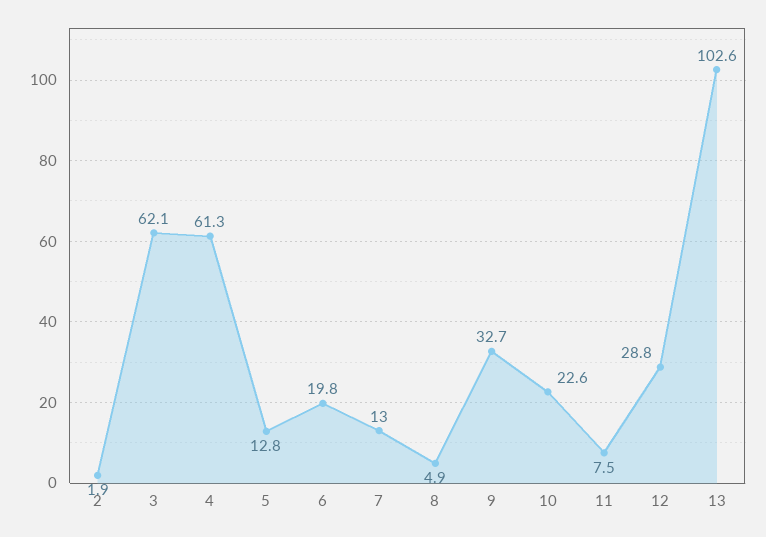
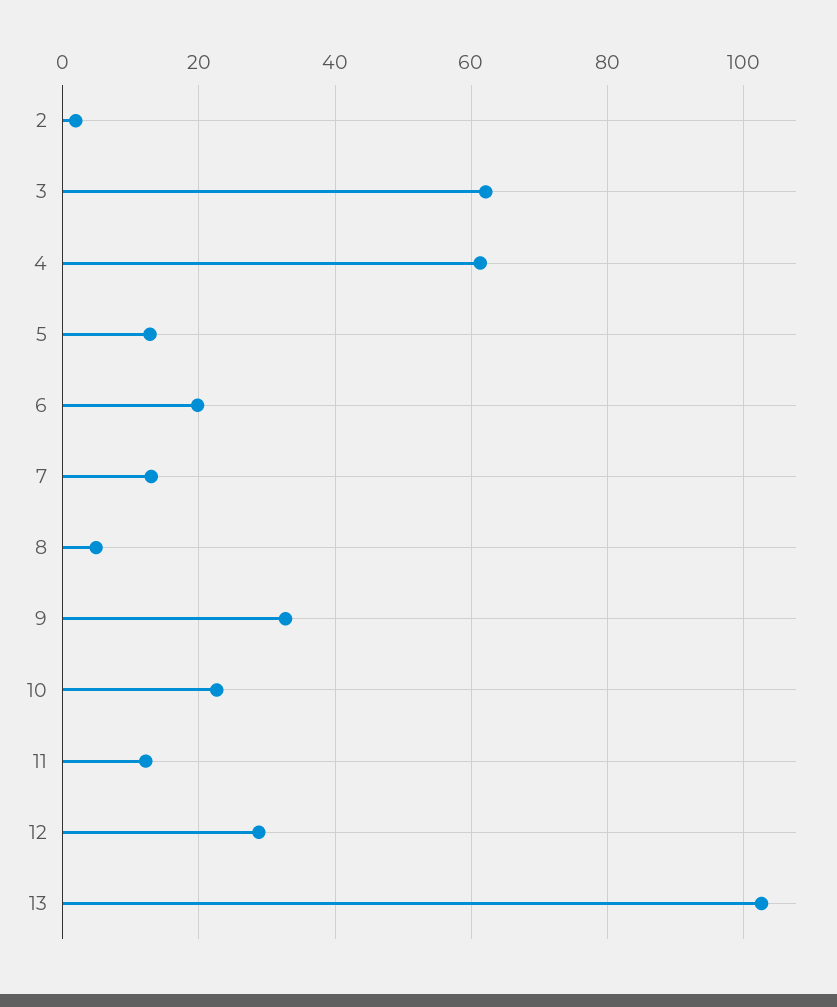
11: 7.5 -> 12

